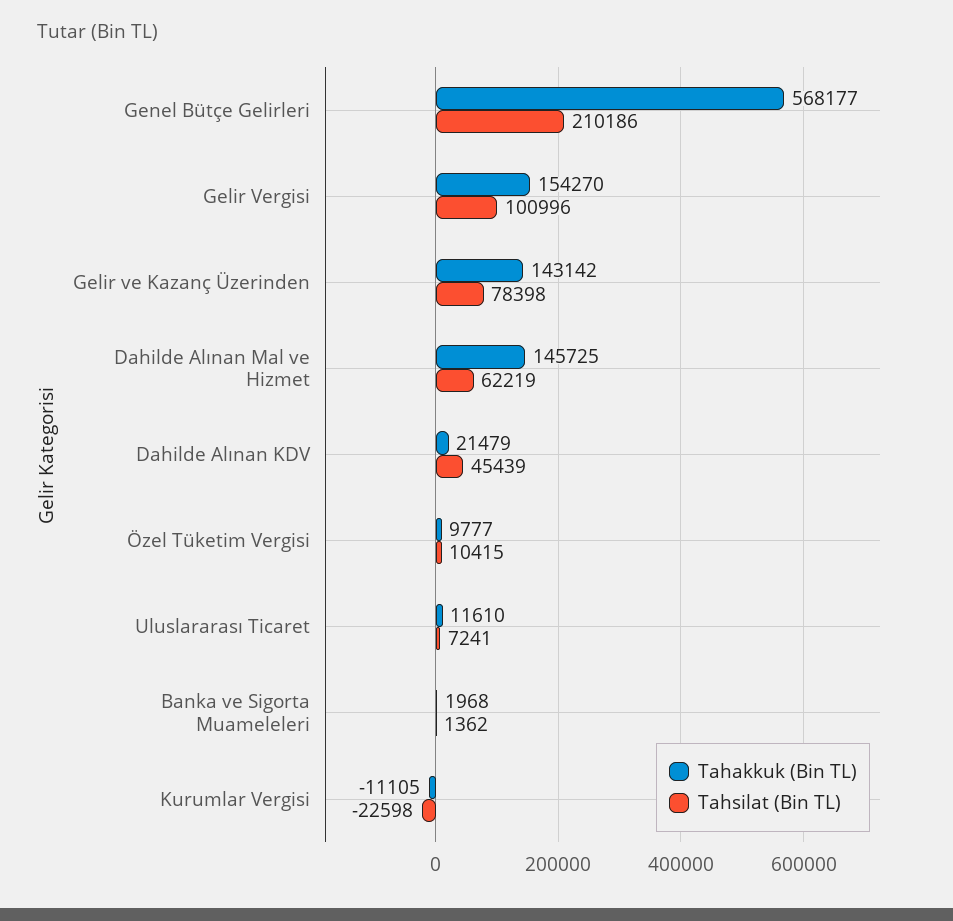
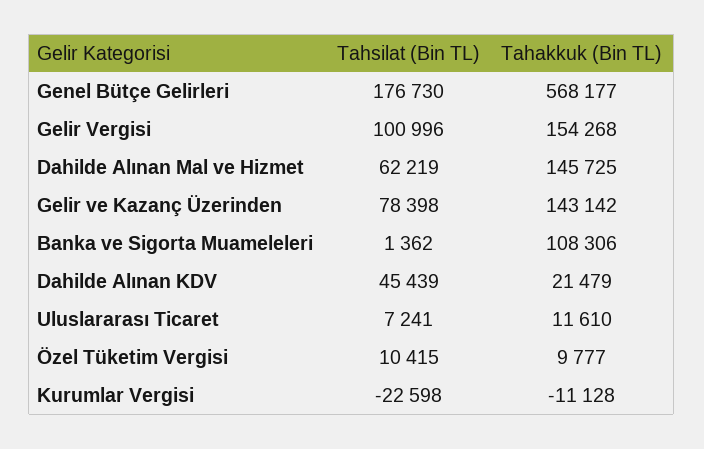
Tahsilat (Bin TL), Genel Bütçe Gelirleri: 210186 -> 176730
Tahakkuk (Bin TL), Gelir Vergisi: 154270 -> 154268
Tahakkuk (Bin TL), Banka ve Sigorta Muameleleri: 1968 -> 108306
Tahakkuk (Bin TL), Kurumlar Vergisi: -11105 -> -11128

